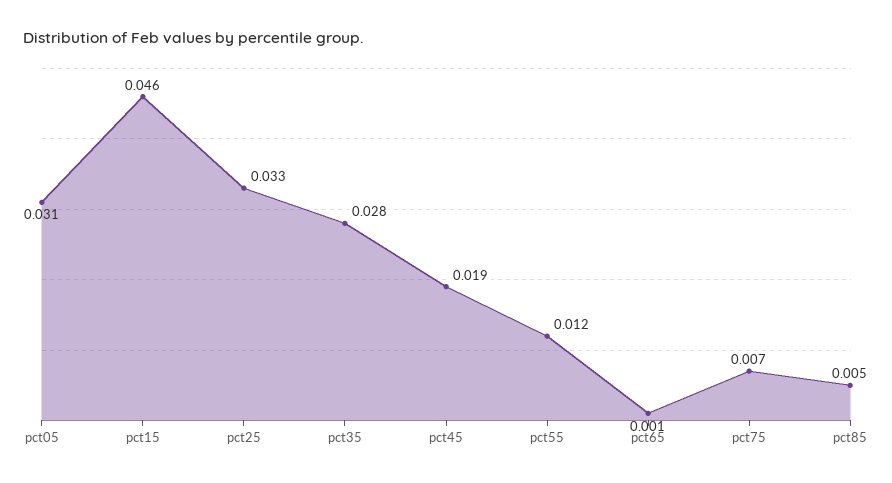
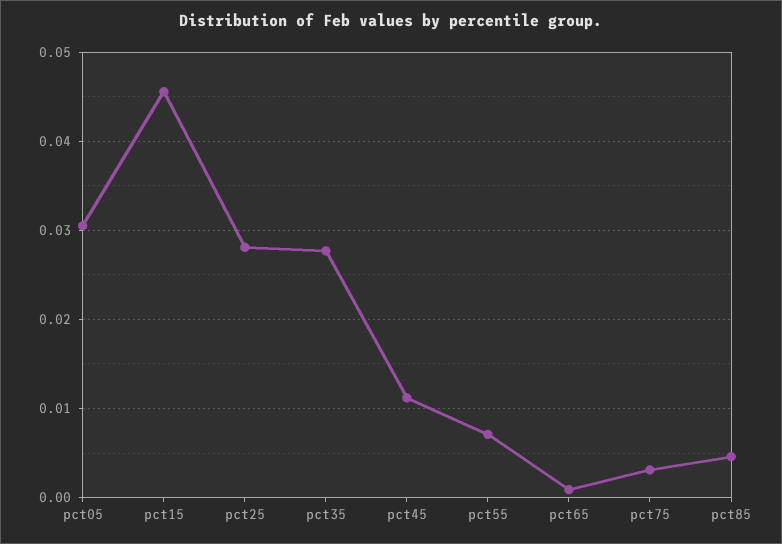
pct25: 0.033 -> 0.028
pct45: 0.019 -> 0.011
pct55: 0.012 -> 0.007
pct75: 0.007 -> 0.003

